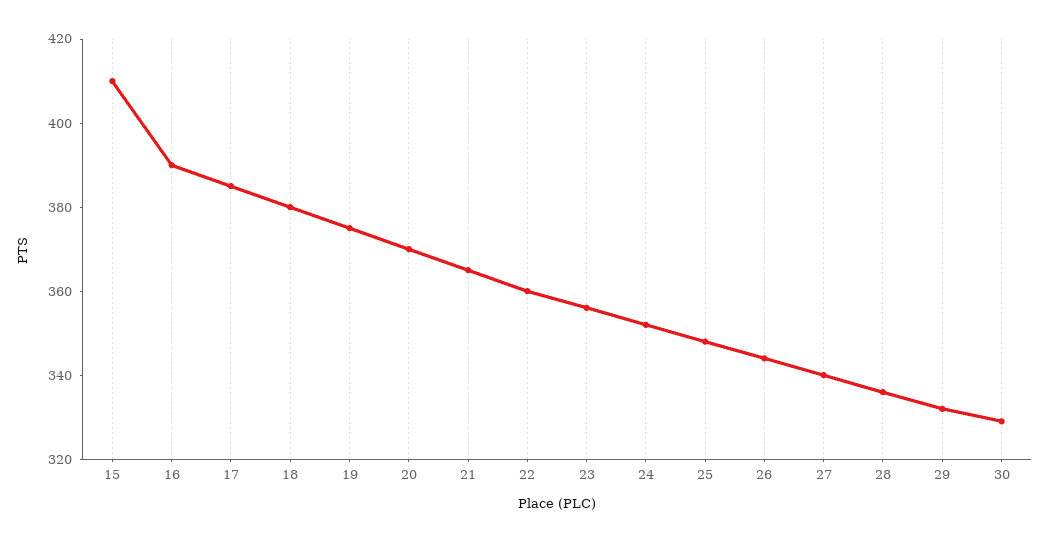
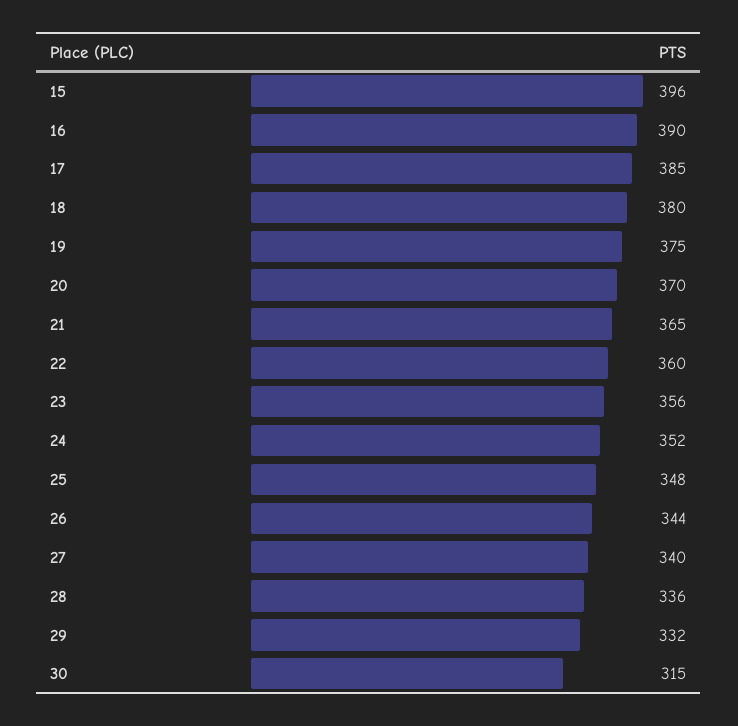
15: 410 -> 396
30: 330 -> 315

